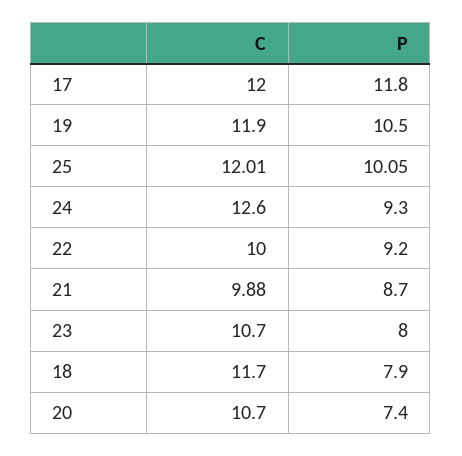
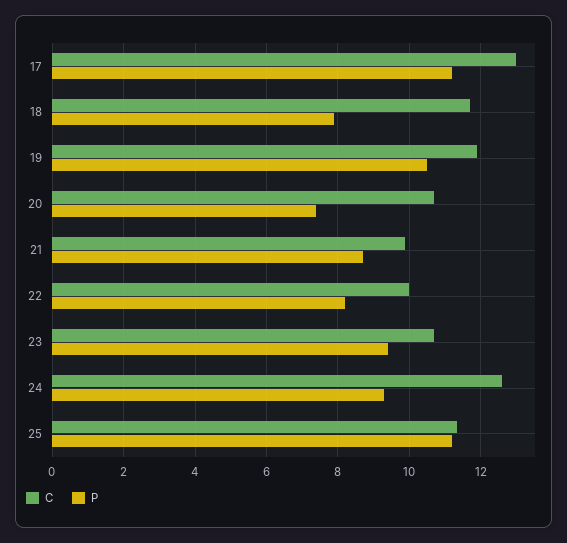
C, 17: 12 -> 13
P, 17: 11.8 -> 11.2
C, 25: 12.01 -> 11.4
P, 25: 10.05 -> 11.2
P, 22: 9.2 -> 8.2
P, 23: 8 -> 9.4

